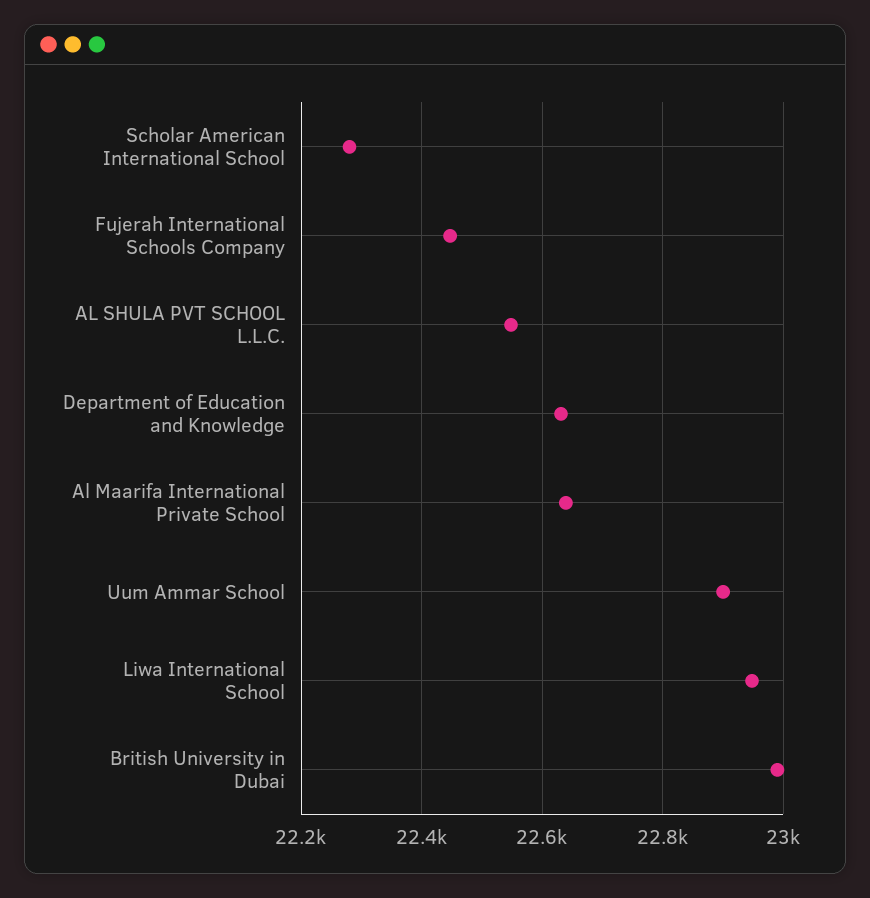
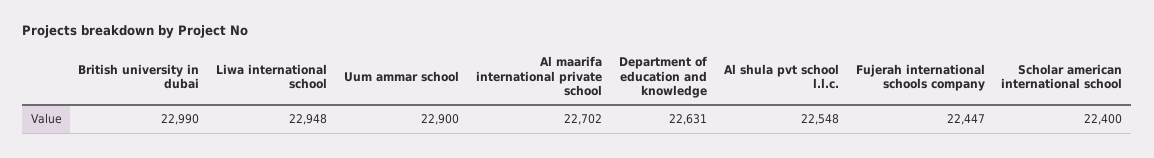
Scholar American International School: 22280 -> 22400
Al Maarifa International Private School: 22640 -> 22702

